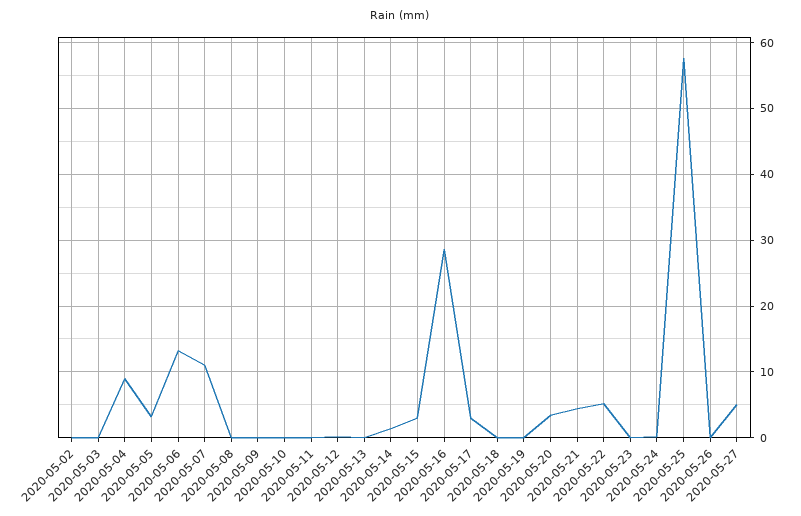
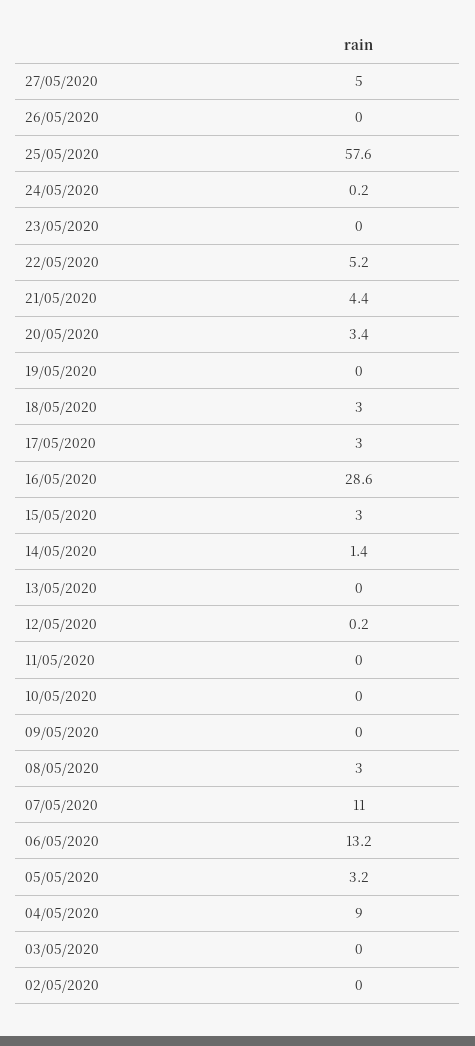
2020-05-08: 0 -> 3
2020-05-18: 0 -> 3

